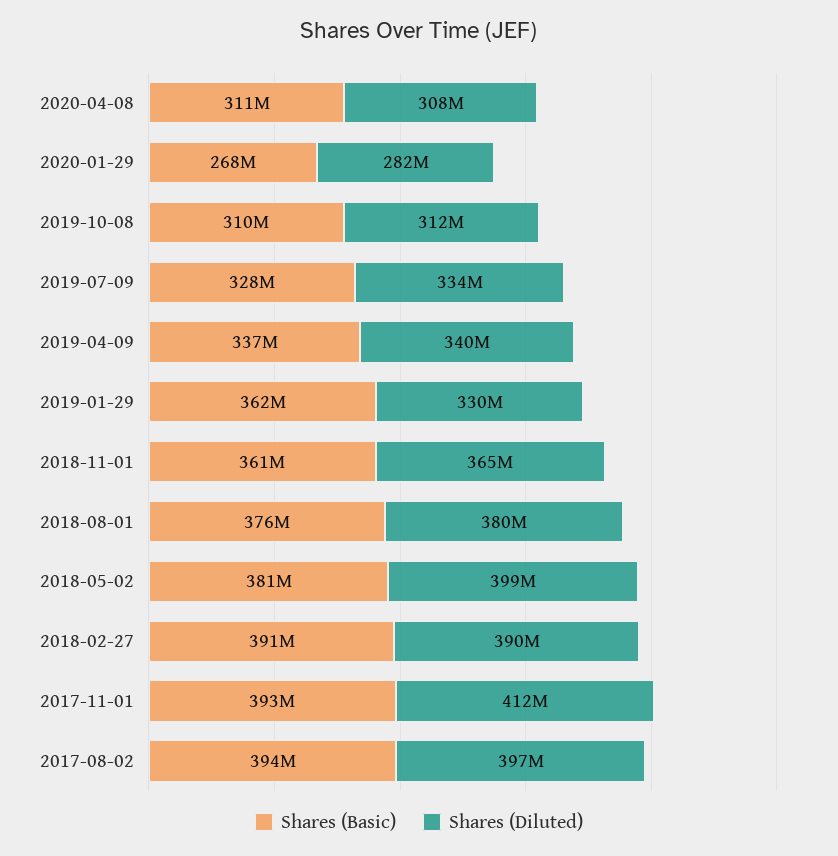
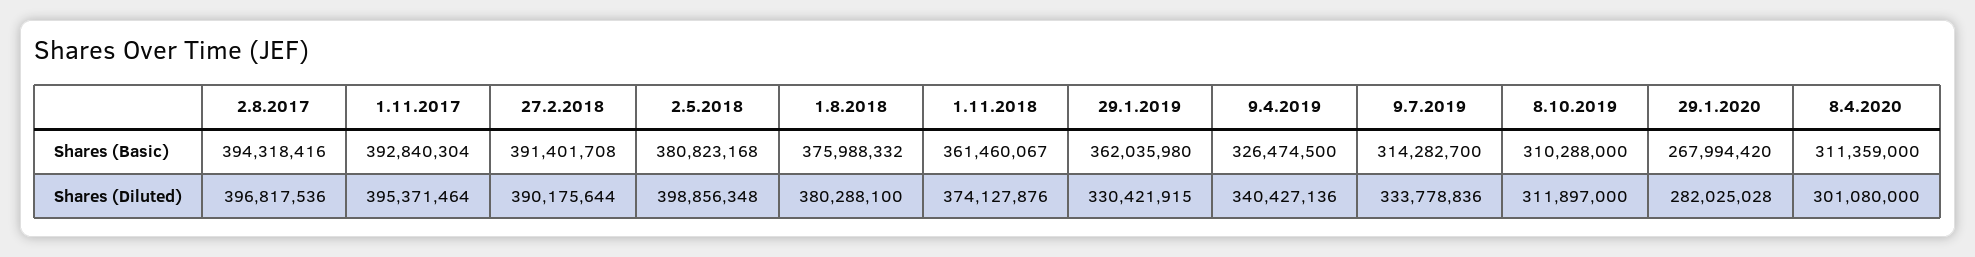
Shares (Diluted), 2020-04-08: 308000000 -> 301080000
Shares (Basic), 2019-07-09: 328000000 -> 314282700
Shares (Basic), 2019-04-09: 337000000 -> 326474500
Shares (Diluted), 2018-11-01: 365000000 -> 374127876
Shares (Diluted), 2017-11-01: 412000000 -> 395371464

